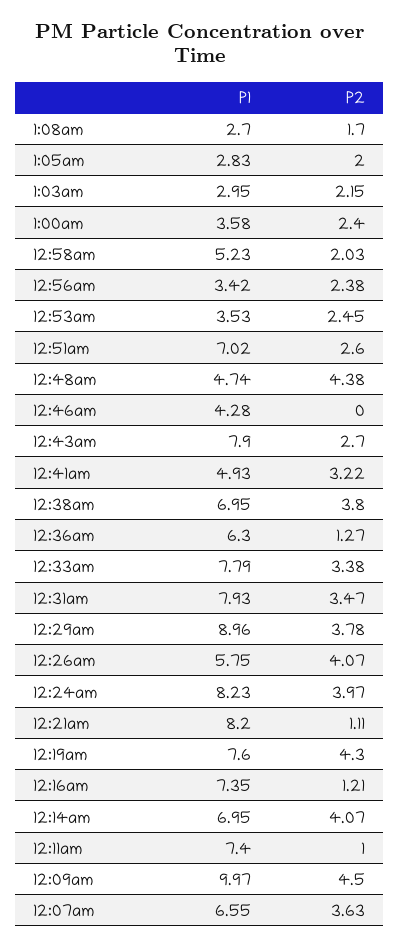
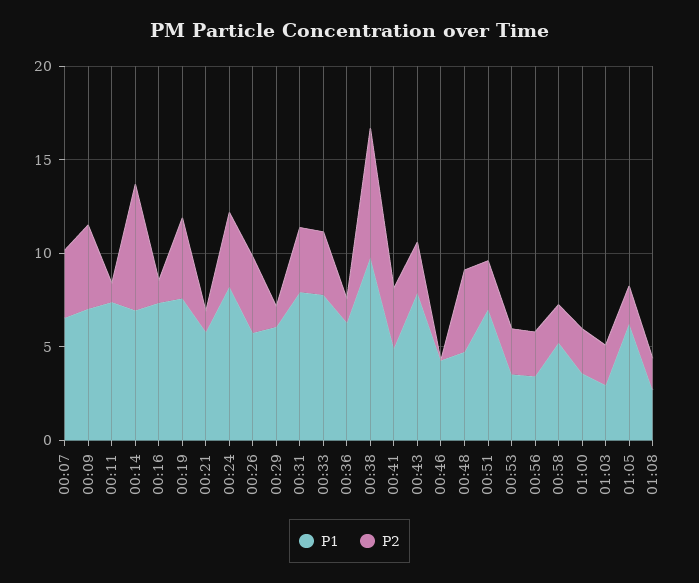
P1, 1:05am: 2.83 -> 6
P1, 12:38am: 6.95 -> 10
P2, 12:38am: 3.8 -> 7
P1, 12:29am: 8.96 -> 6
P2, 12:29am: 3.78 -> 1
P1, 12:21am: 8.2 -> 6
P2, 12:14am: 4.07 -> 7
P1, 12:09am: 9.97 -> 7

